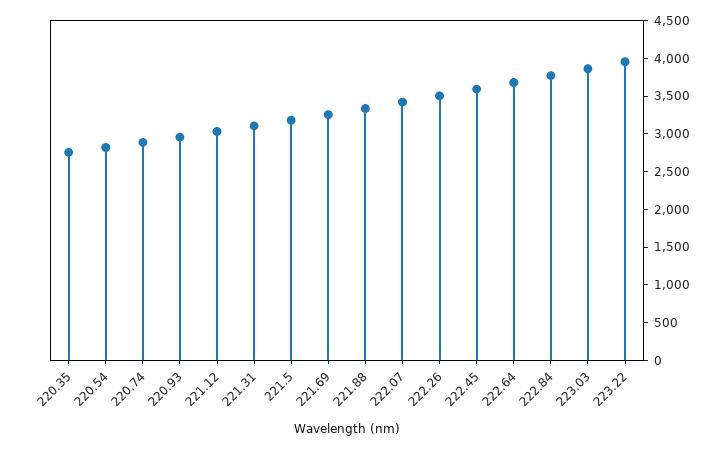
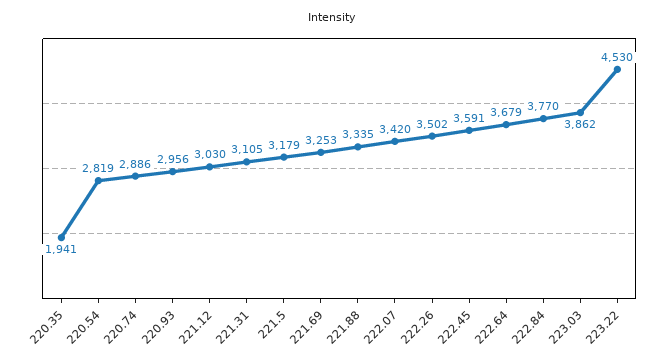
220.35: 2750 -> 1941
223.22: 4000 -> 4530

